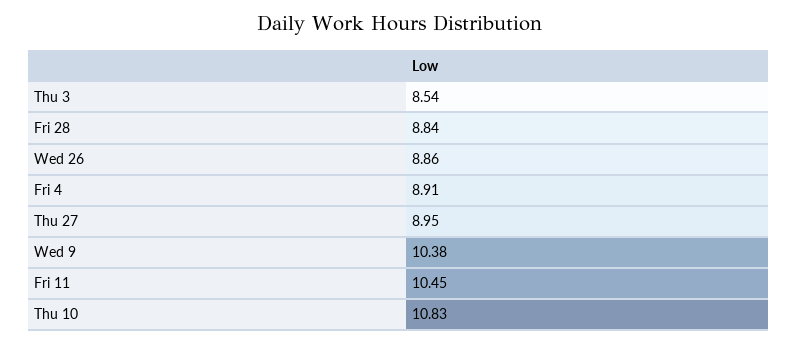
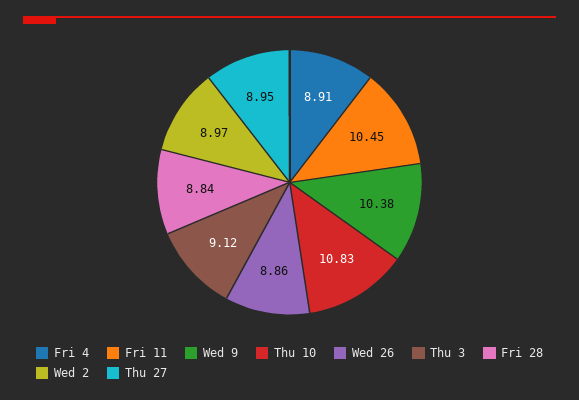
Thu 3: 8.54 -> 9.12
Wed 2: none -> 8.97

